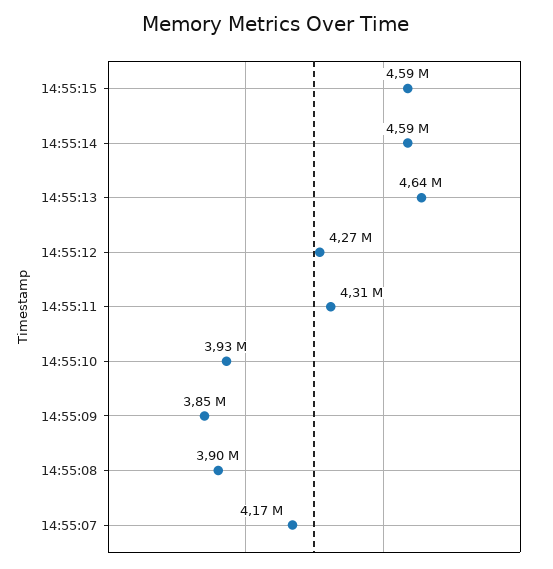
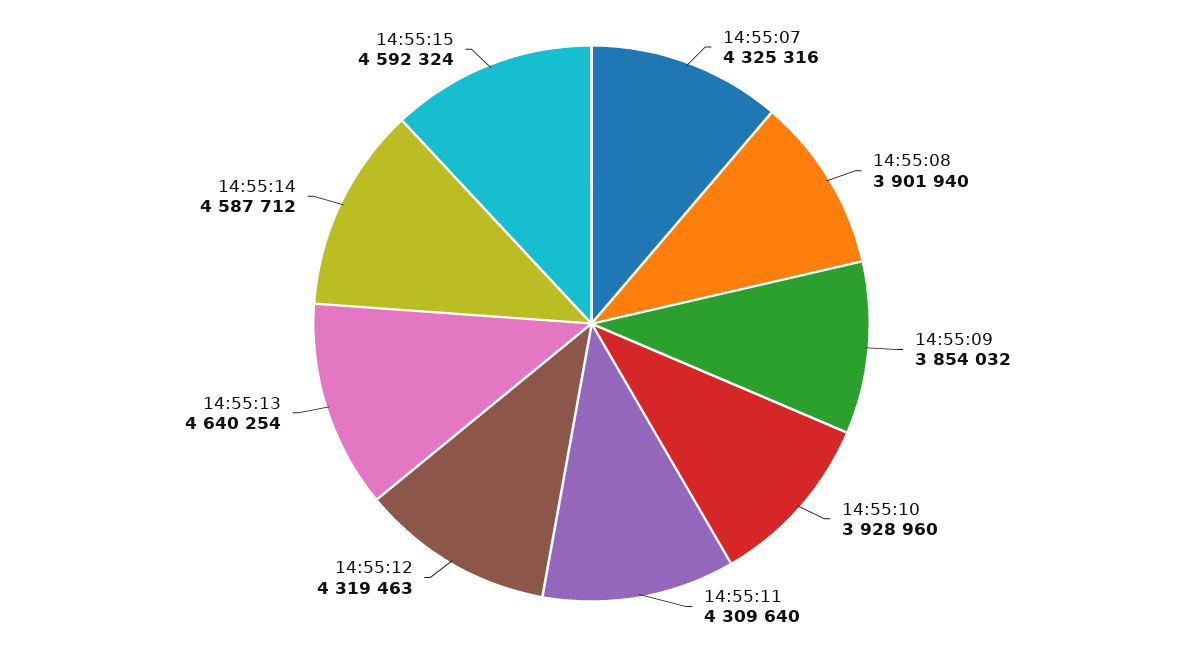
14:55:12: 4270000 -> 4319463
14:55:07: 4170000 -> 4325316

